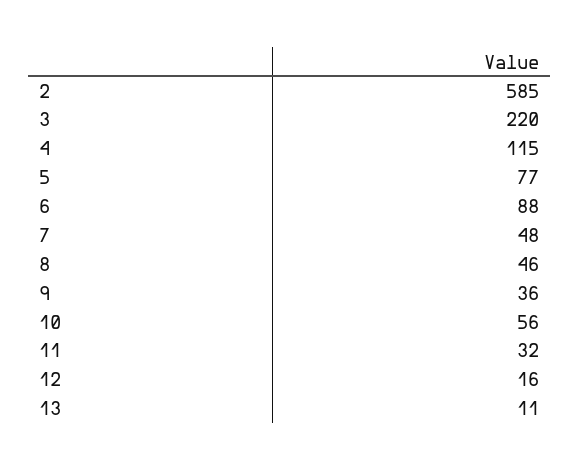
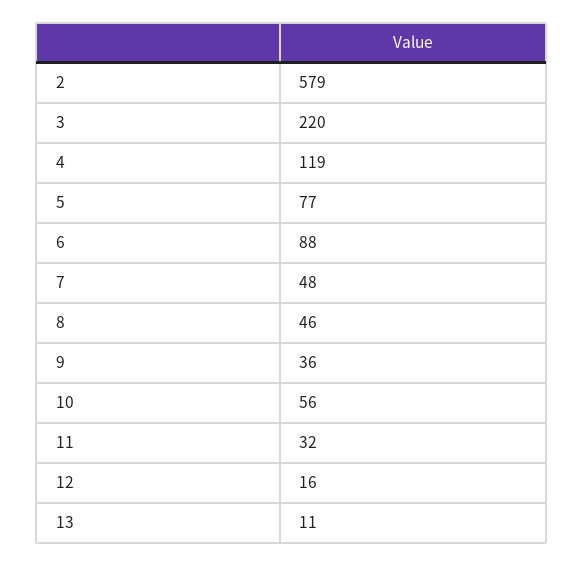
2: 585 -> 579
4: 115 -> 119

